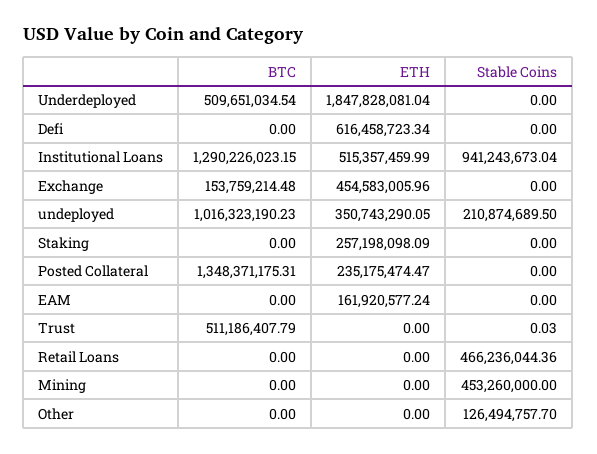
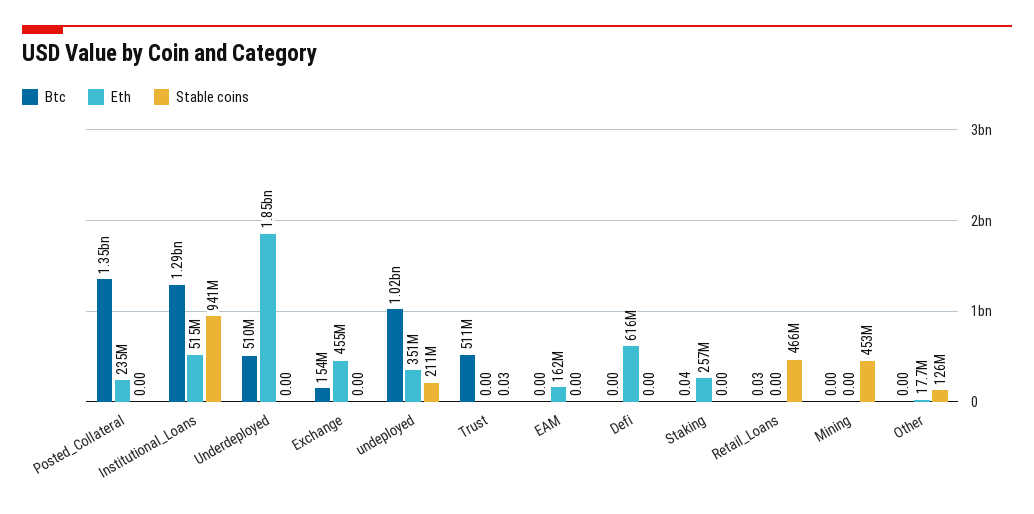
BTC, Staking: 0 -> 0.04
BTC, Retail Loans: 0 -> 0.03
ETH, Other: 0 -> 17700000

